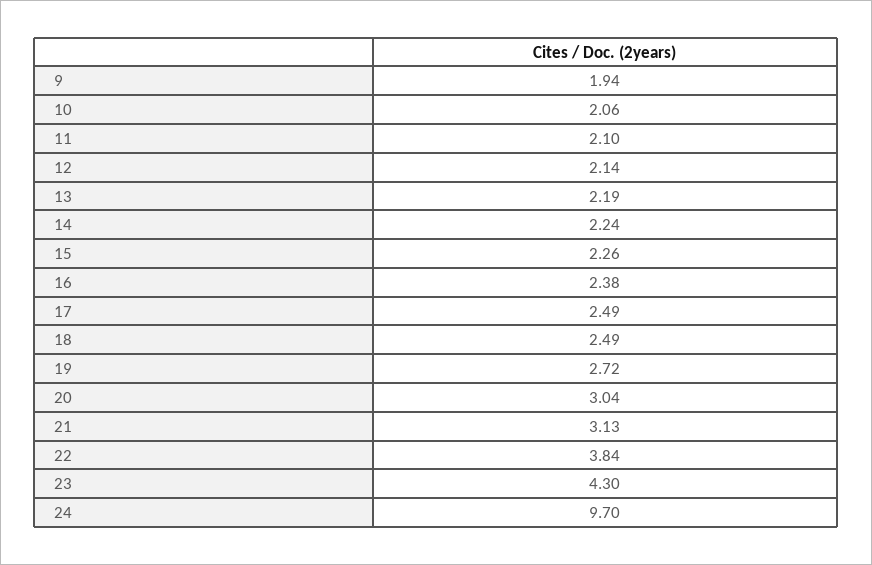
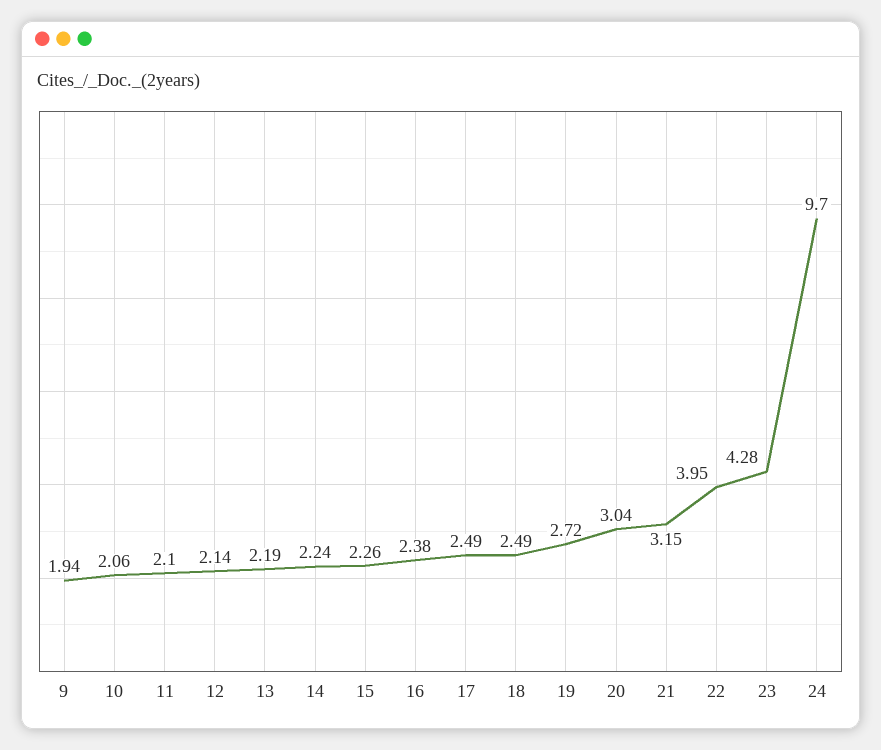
21: 3.13 -> 3.15
22: 3.84 -> 3.95
23: 4.3 -> 4.28

